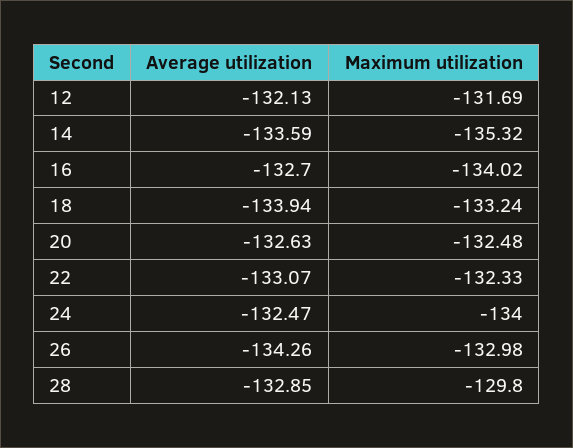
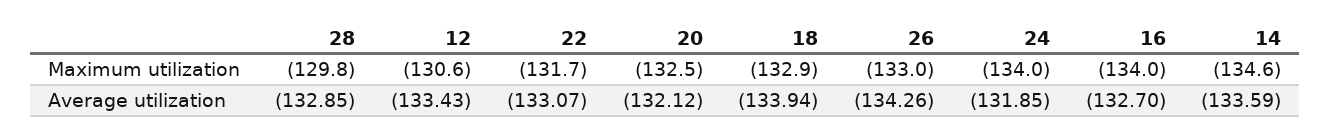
Average utilization, 12: -132.13 -> -133.43
Maximum utilization, 12: -131.69 -> -130.6
Maximum utilization, 14: -135.32 -> -134.6
Maximum utilization, 18: -133.24 -> -132.9
Average utilization, 20: -132.63 -> -132.12
Maximum utilization, 22: -132.33 -> -131.7
Average utilization, 24: -132.47 -> -131.85

